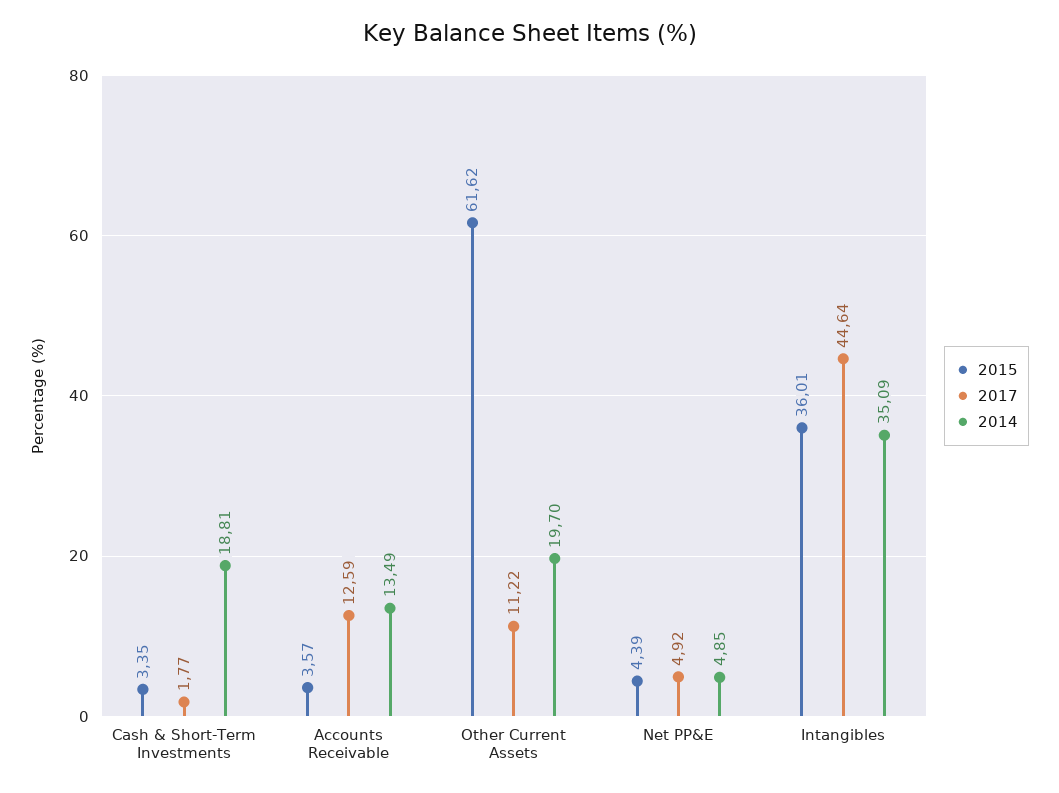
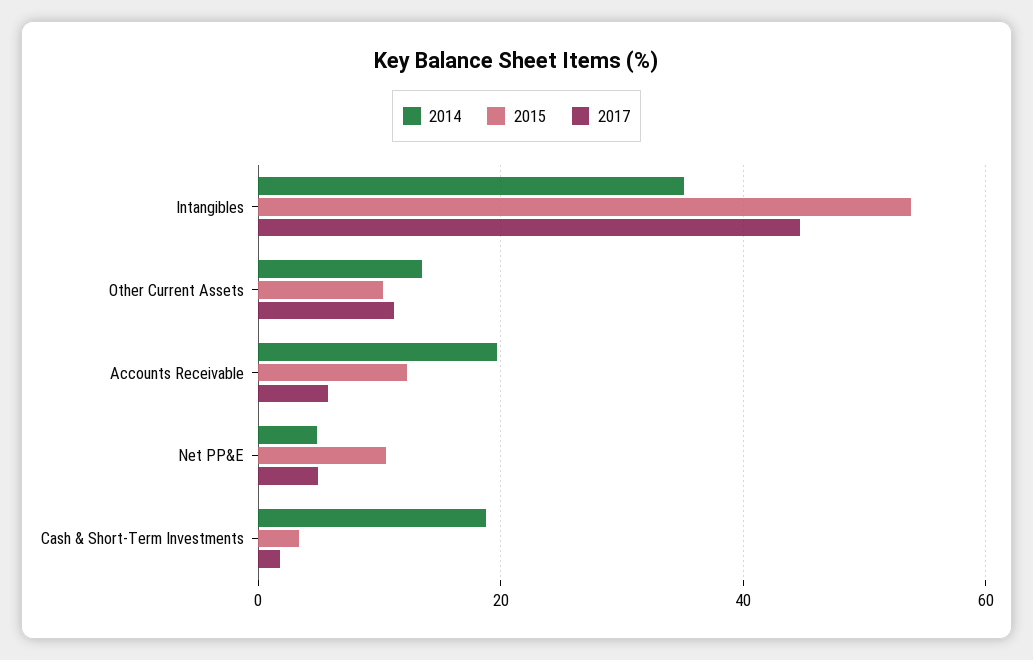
2015, Accounts Receivable: 3.57 -> 12
2017, Accounts Receivable: 12.59 -> 6
2014, Accounts Receivable: 13.49 -> 20
2015, Other Current Assets: 61.62 -> 10
2014, Other Current Assets: 19.7 -> 14
2015, Net PP&E: 4.39 -> 10
2015, Intangibles: 36.01 -> 54

